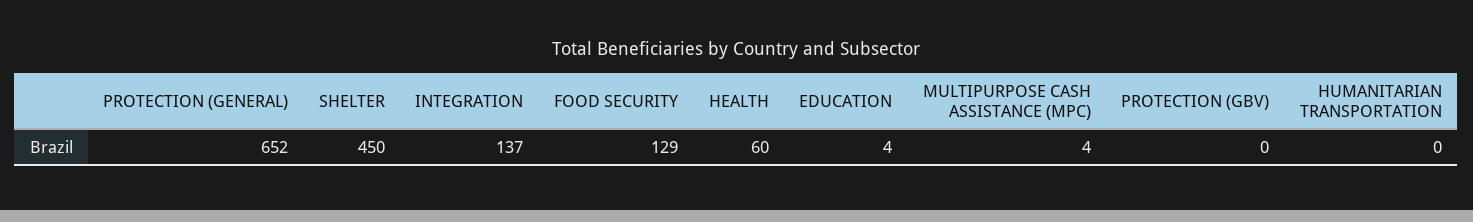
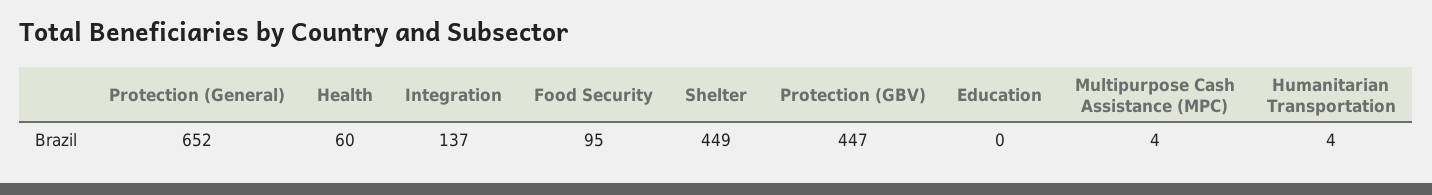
SHELTER: 450 -> 449
FOOD SECURITY: 129 -> 95
EDUCATION: 4 -> 0
PROTECTION (GBV): 0 -> 447
HUMANITARIAN TRANSPORTATION: 0 -> 4

